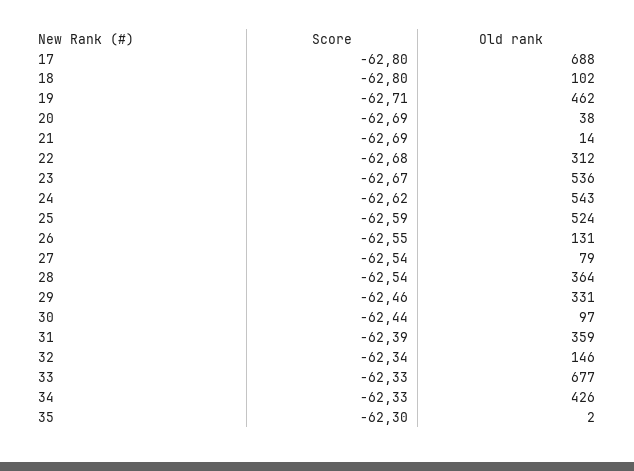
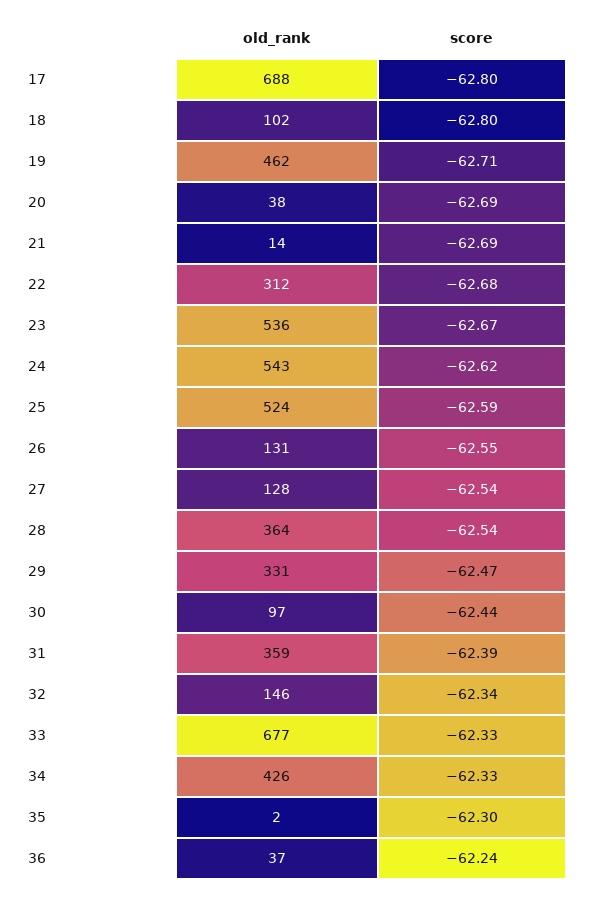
Old rank, 27: 79 -> 128
Score, 29: -62.46 -> -62.47
Old rank, 36: none -> 37
Score, 36: none -> -62.24

